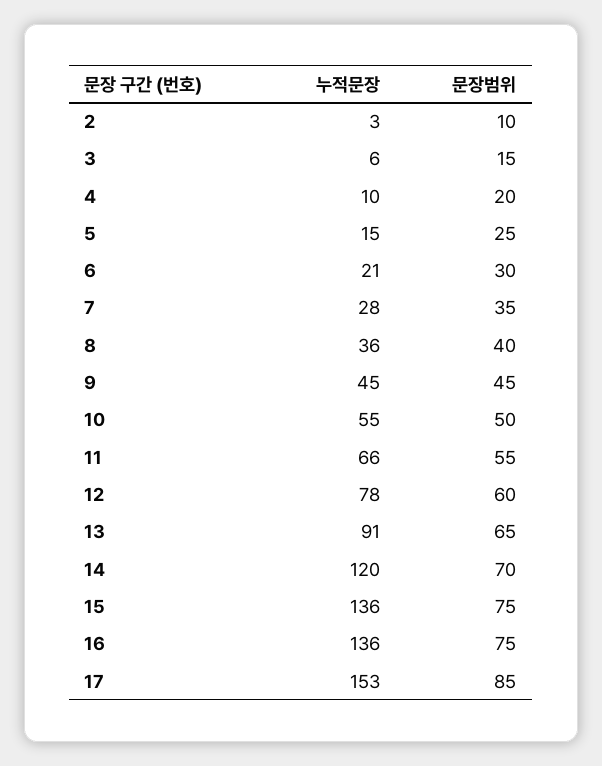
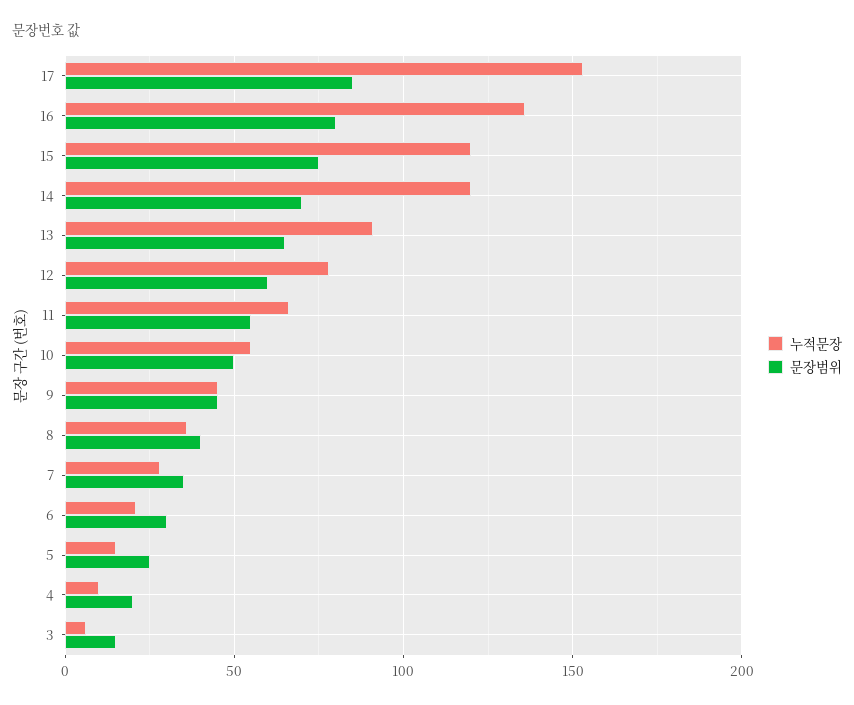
누적문장, 2: 3 -> none
문장범위, 2: 10 -> none
누적문장, 15: 136 -> 120
문장범위, 16: 75 -> 80

